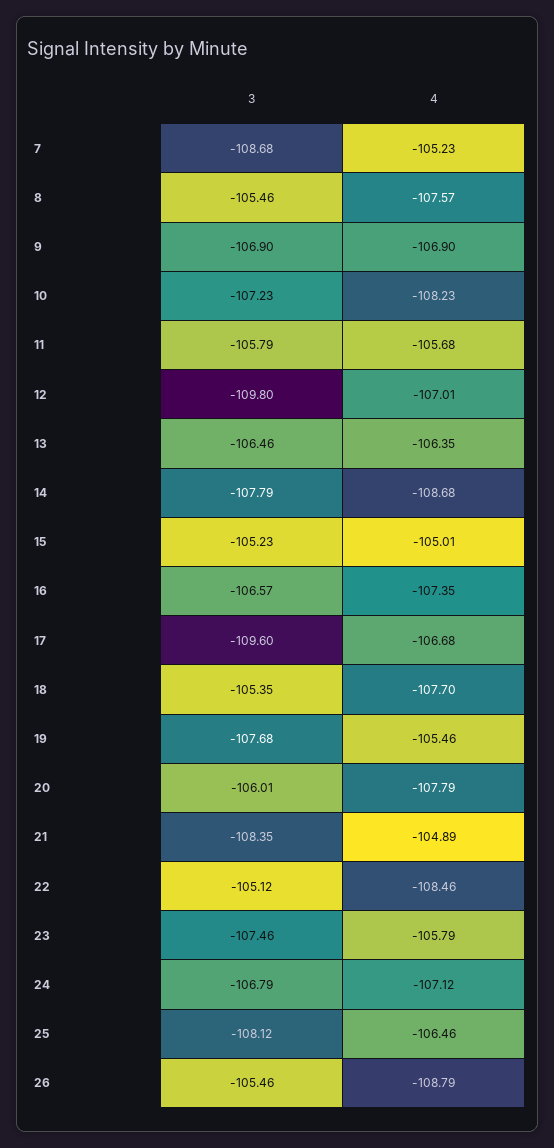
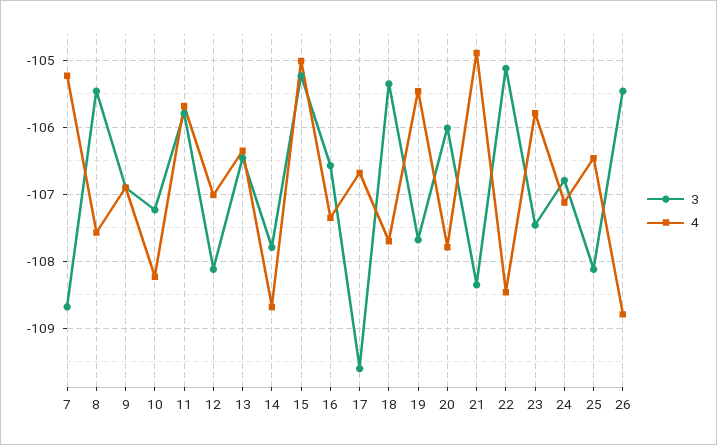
3, 12: -109.8 -> -108.1

